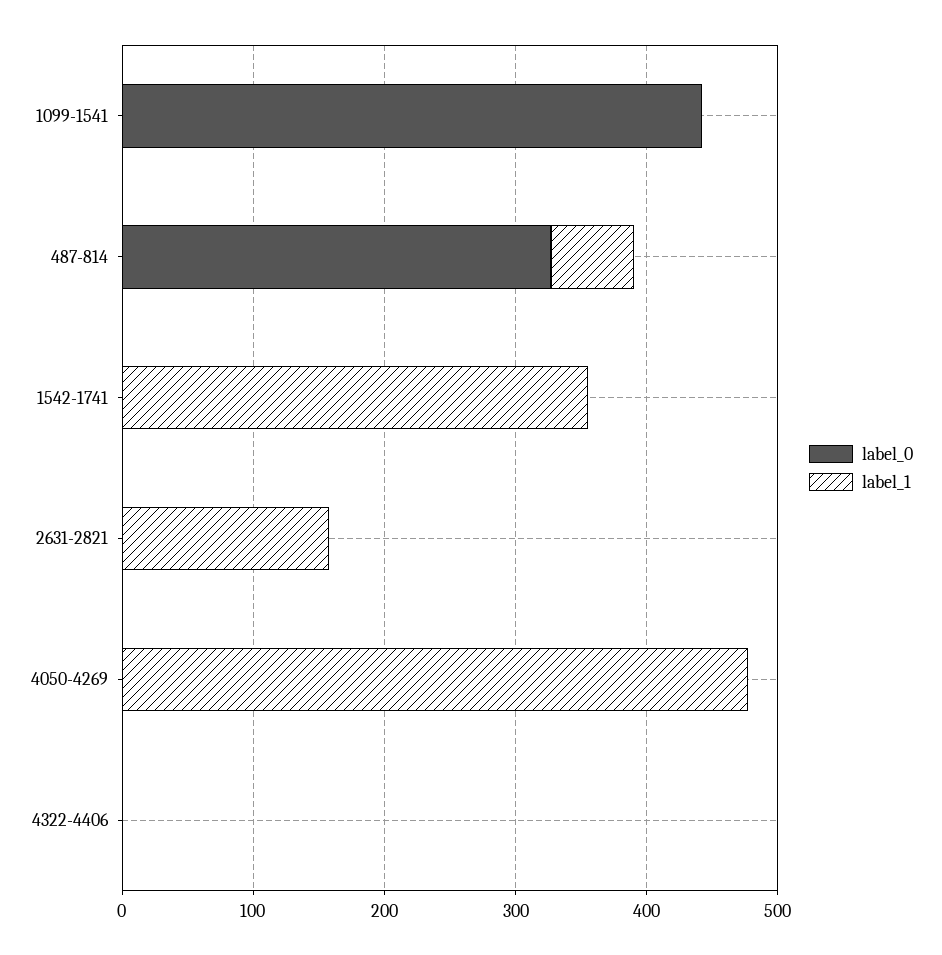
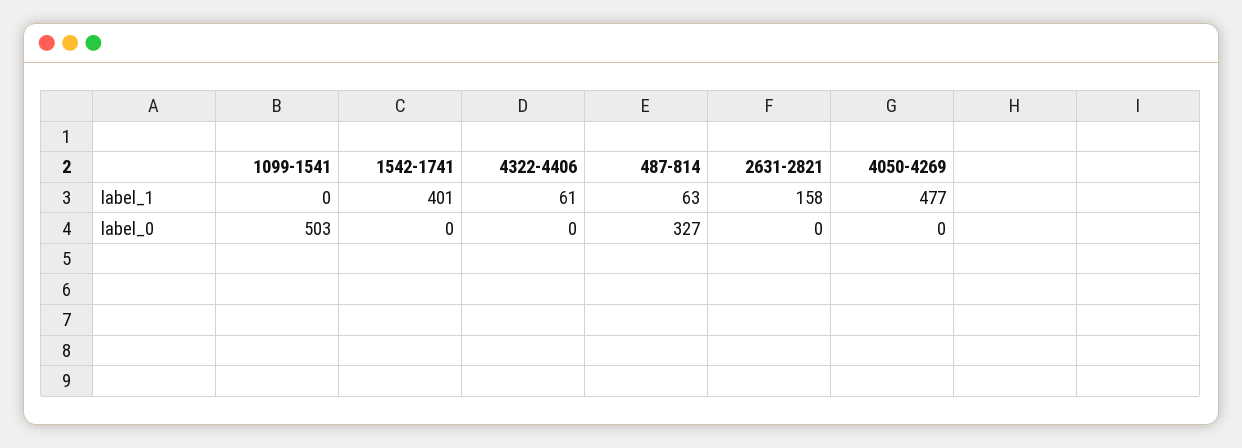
label_0, 1099-1541: 440 -> 503
label_1, 1542-1741: 360 -> 401
label_1, 4322-4406: 0 -> 61

